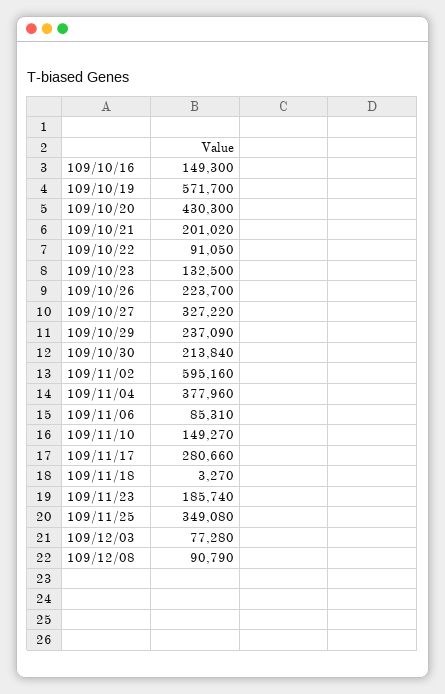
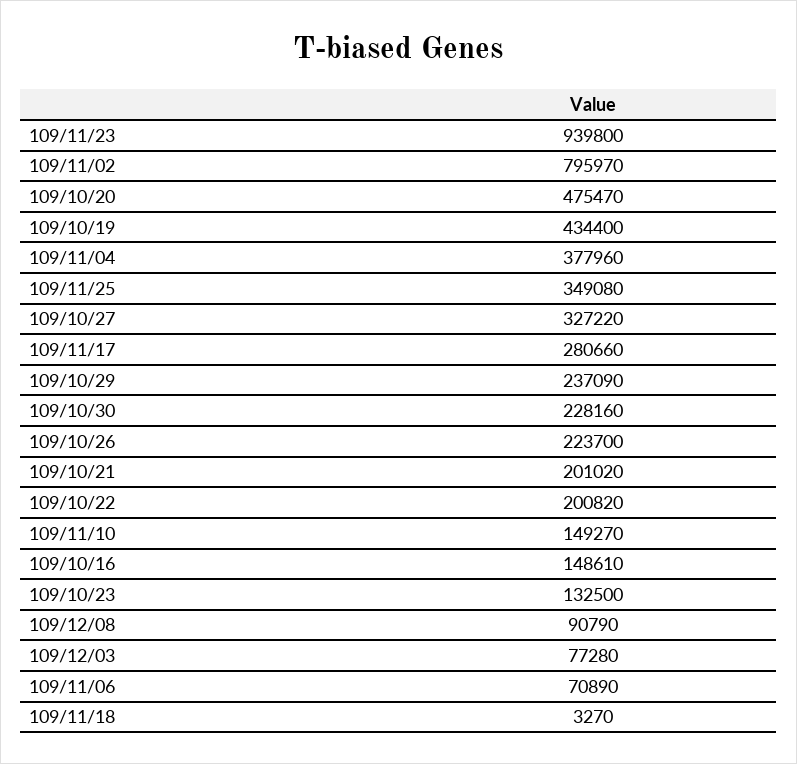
109/10/16: 149300 -> 148610
109/10/19: 571700 -> 434400
109/10/20: 430300 -> 475470
109/10/22: 91050 -> 200820
109/10/30: 213840 -> 228160
109/11/02: 595160 -> 795970
109/11/06: 85310 -> 70890
109/11/23: 185740 -> 939800

